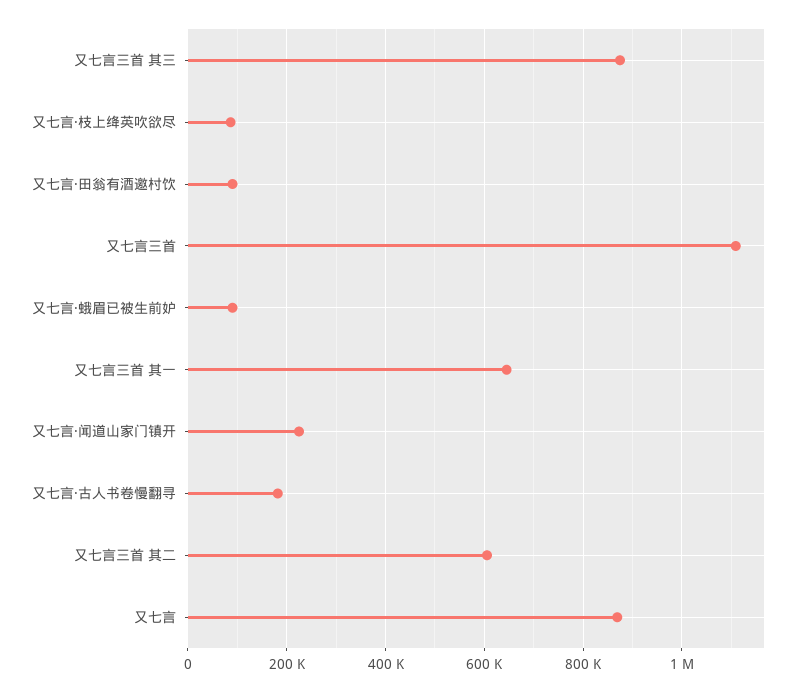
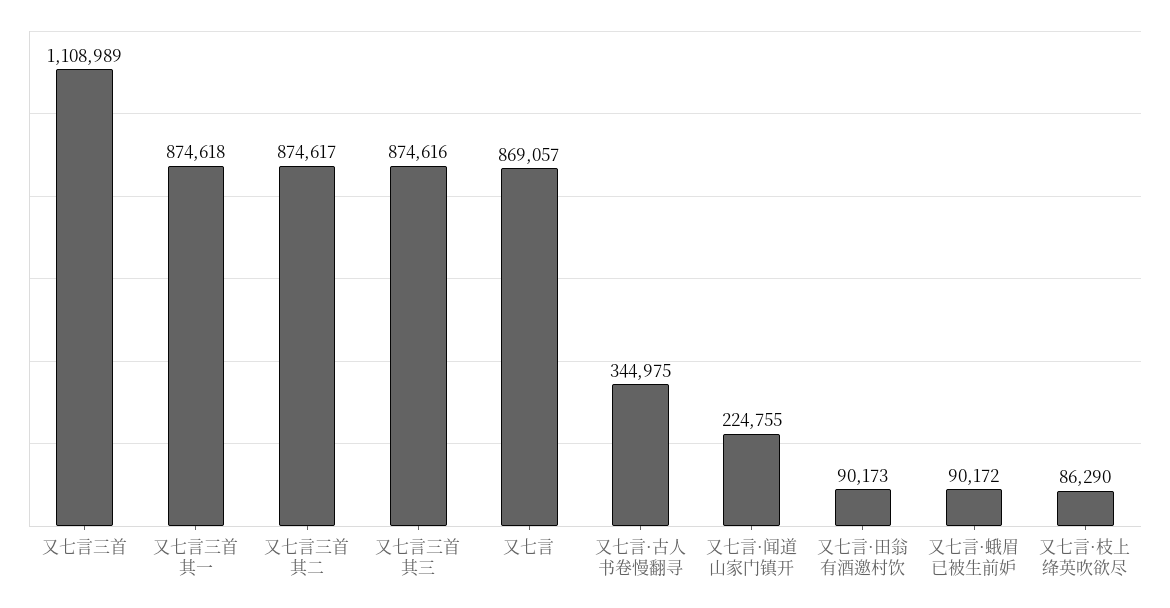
又七言三首 其一: 640000 -> 874618
又七言·古人书卷慢翻寻: 180000 -> 344975
又七言三首 其二: 600000 -> 874617

